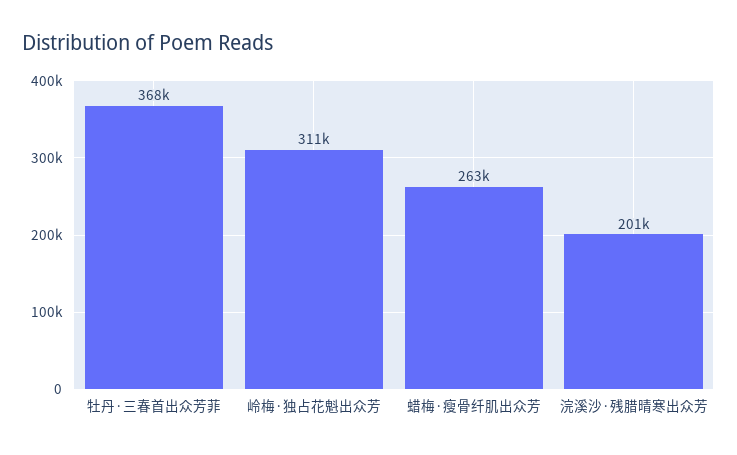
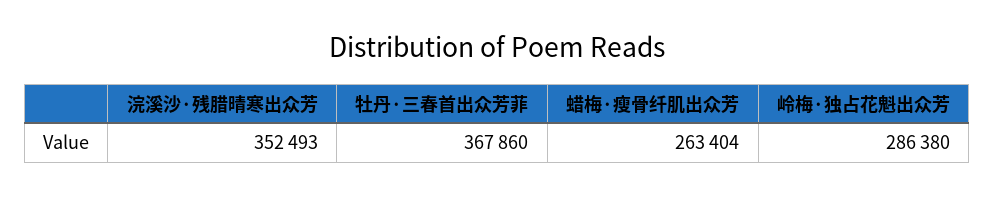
岭梅·独占花魁出众芳: 311000 -> 286380
浣溪沙·残腊晴寒出众芳: 201000 -> 352493

